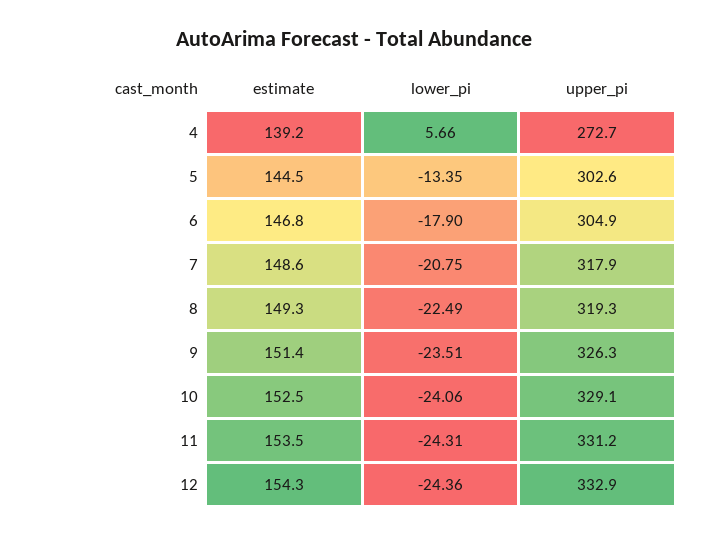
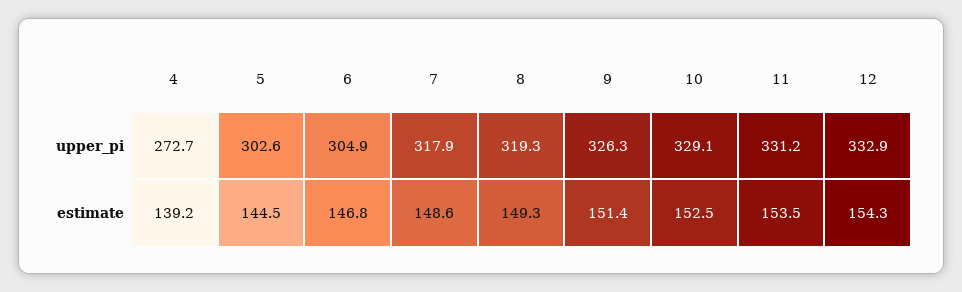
lower_pi, 4: 5.66 -> none
lower_pi, 5: -13.35 -> none
lower_pi, 6: -17.9 -> none
lower_pi, 7: -20.75 -> none
lower_pi, 8: -22.49 -> none
lower_pi, 9: -23.51 -> none
lower_pi, 10: -24.06 -> none
lower_pi, 11: -24.31 -> none
lower_pi, 12: -24.36 -> none

